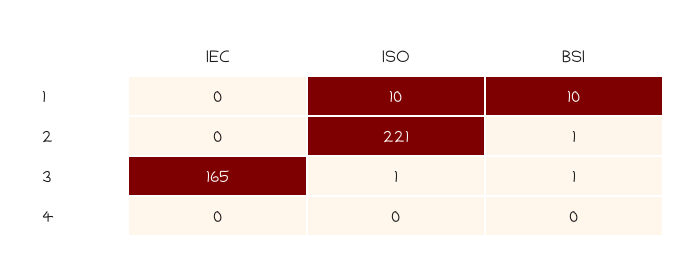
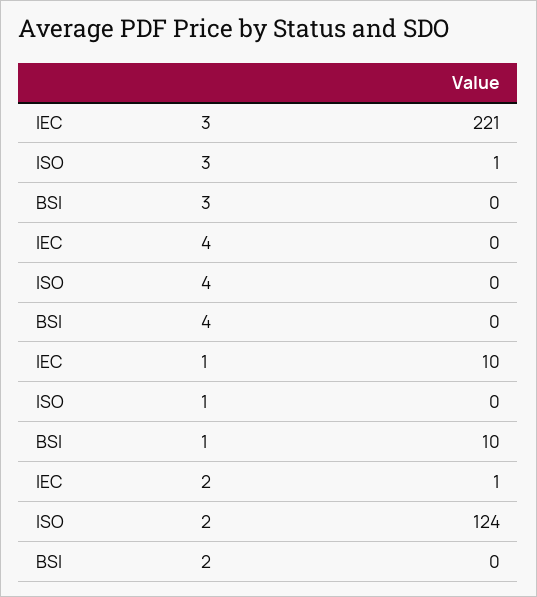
IEC, 1: 0 -> 10
ISO, 1: 10 -> 0
IEC, 2: 0 -> 1
ISO, 2: 221 -> 124
BSI, 2: 1 -> 0
IEC, 3: 165 -> 221
BSI, 3: 1 -> 0

